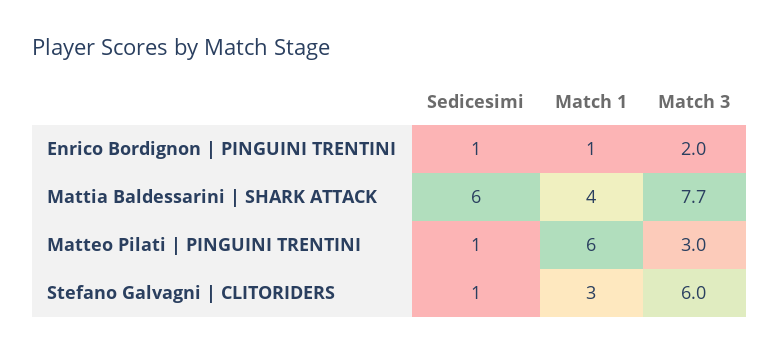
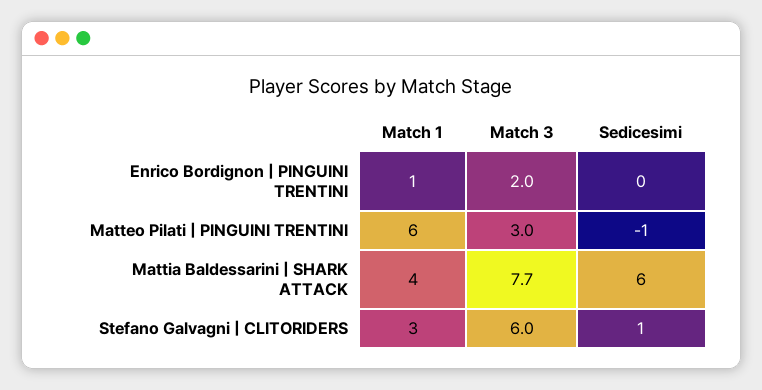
Sedicesimi, Enrico Bordignon | PINGUINI TRENTINI: 1 -> 0
Sedicesimi, Matteo Pilati | PINGUINI TRENTINI: 1 -> -1

